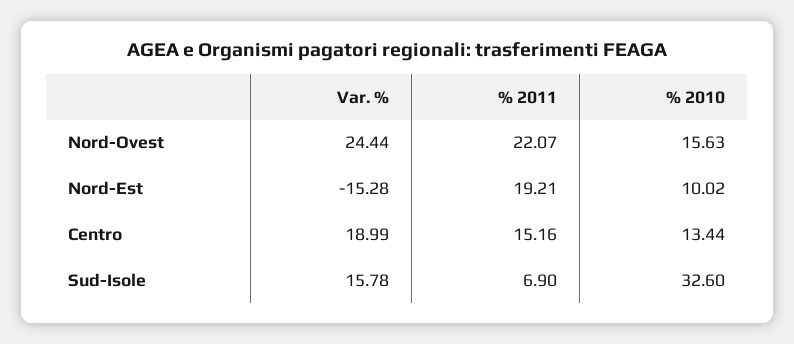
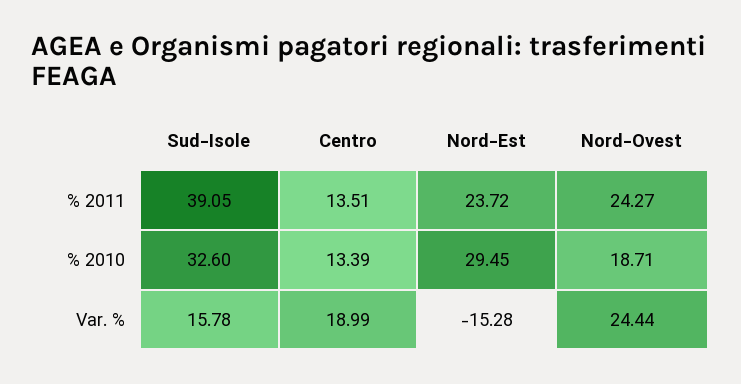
% 2011, Nord-Ovest: 22.07 -> 24.27
% 2010, Nord-Ovest: 15.63 -> 18.71
% 2011, Nord-Est: 19.21 -> 23.72
% 2010, Nord-Est: 10.02 -> 29.45
% 2011, Centro: 15.16 -> 13.51
% 2010, Centro: 13.44 -> 13.39
% 2011, Sud-Isole: 6.9 -> 39.05

